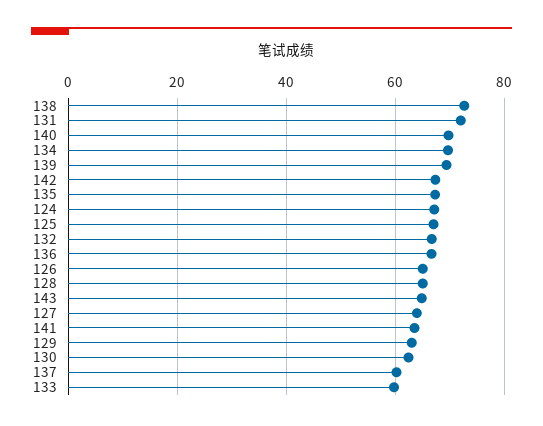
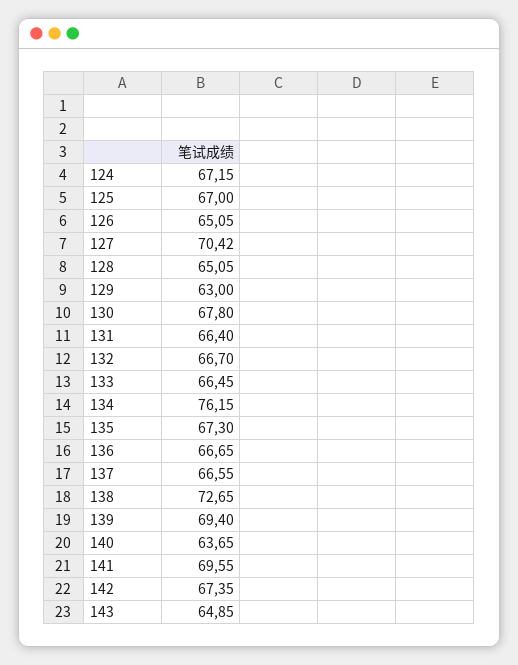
131: 72 -> 66.4
140: 70 -> 63.65
134: 70 -> 76.15
127: 64 -> 70.42
141: 64 -> 69.55
130: 62 -> 67.8
137: 60 -> 66.55
133: 60 -> 66.45

